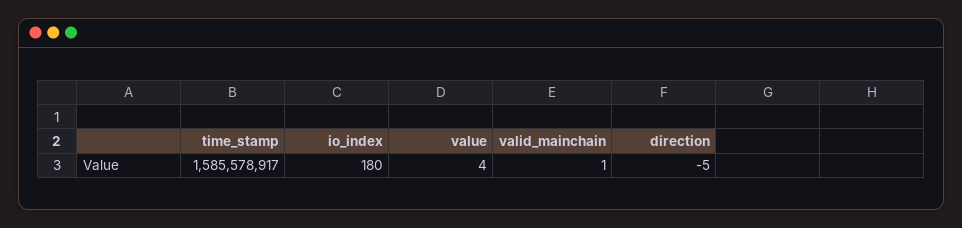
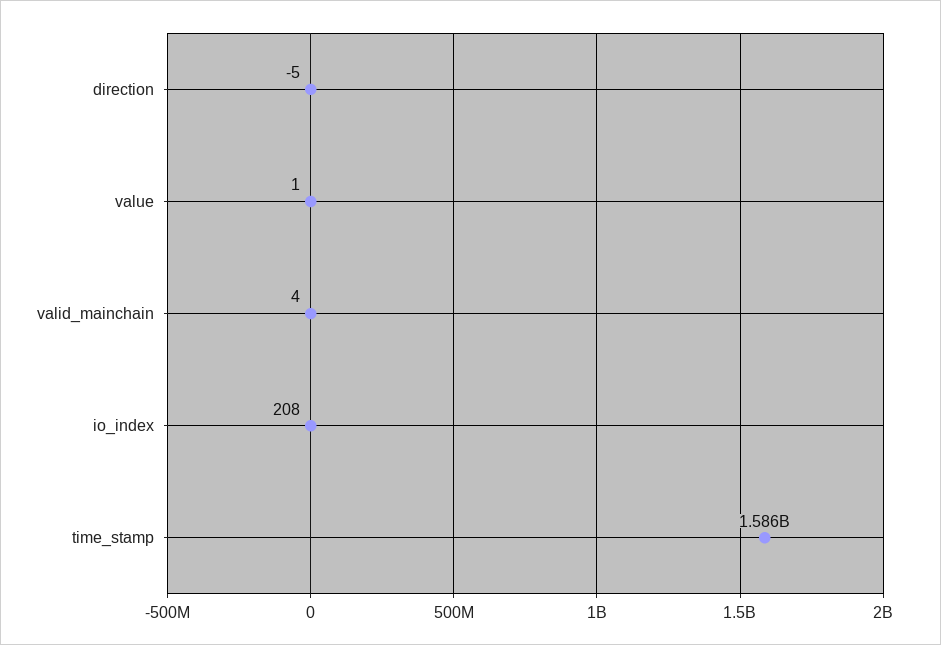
io_index: 180 -> 208
value: 4 -> 1
valid_mainchain: 1 -> 4

